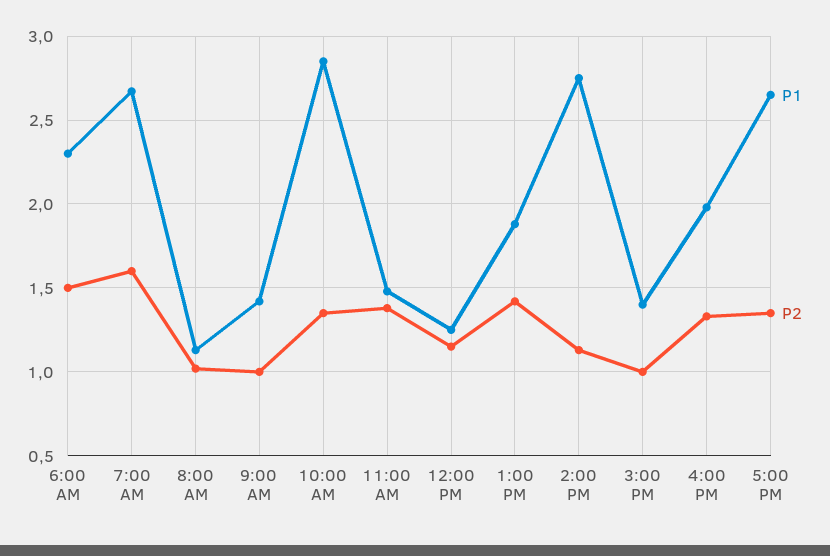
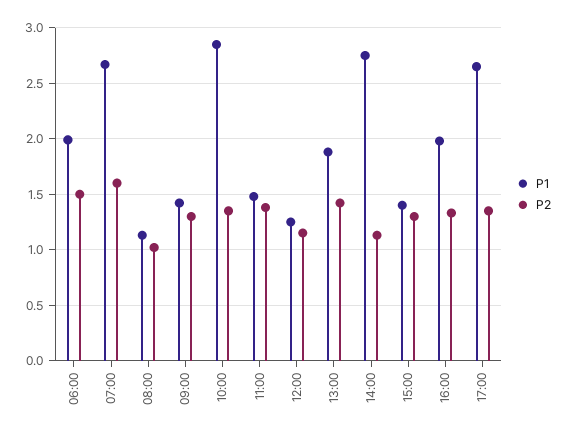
P1, 6:00 AM: 2.3 -> 2
P2, 9:00 AM: 1 -> 1.3
P2, 3:00 PM: 1 -> 1.3

